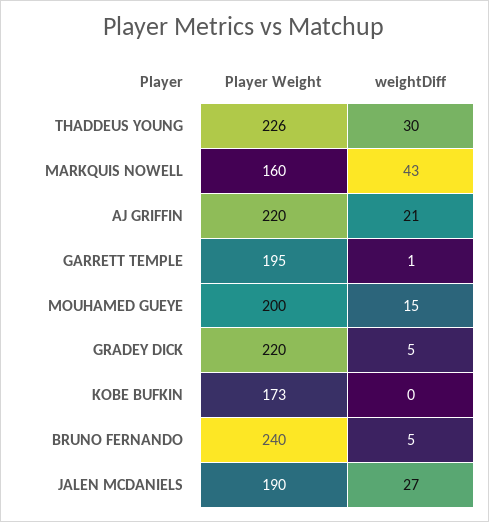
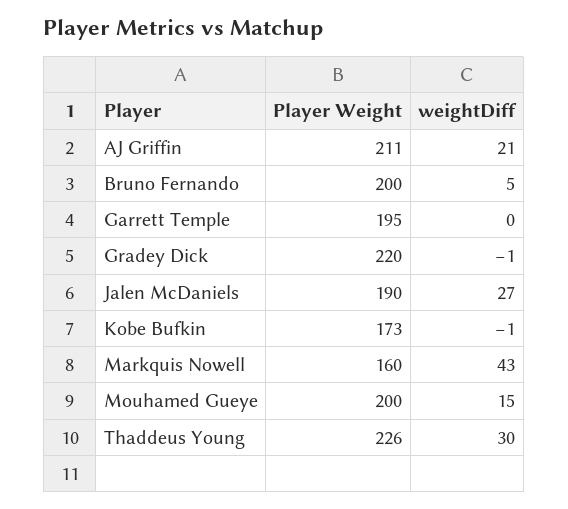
Player Weight, AJ GRIFFIN: 220 -> 211
weightDiff, GARRETT TEMPLE: 1 -> 0
weightDiff, GRADEY DICK: 5 -> -1
weightDiff, KOBE BUFKIN: 0 -> -1
Player Weight, BRUNO FERNANDO: 240 -> 200

